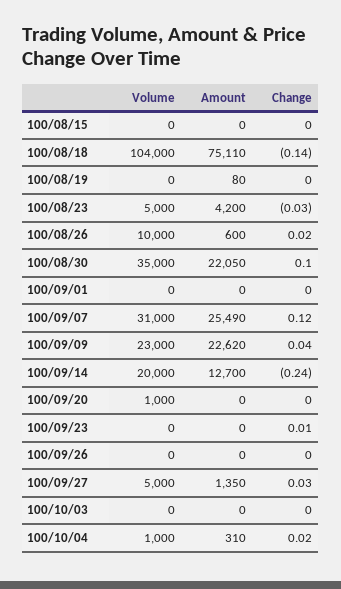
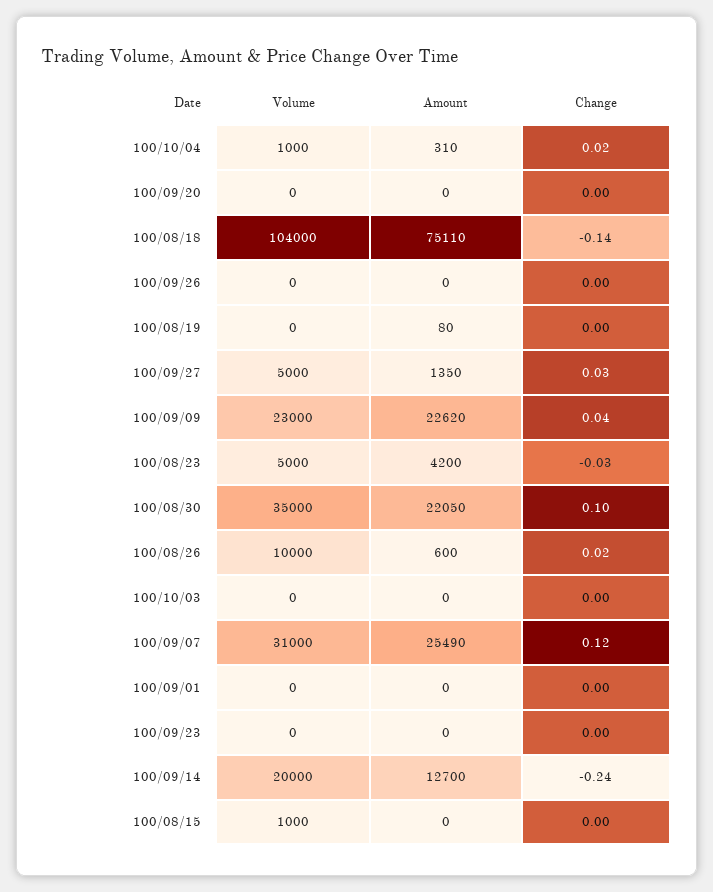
Volume, 100/08/15: 0 -> 1000
Volume, 100/09/20: 1000 -> 0
Change, 100/09/23: 0.01 -> 0

